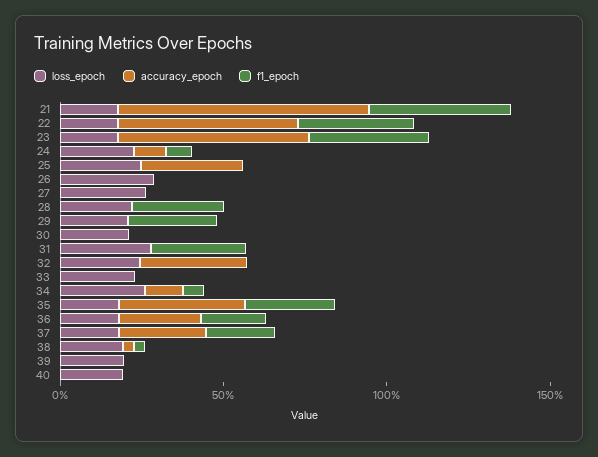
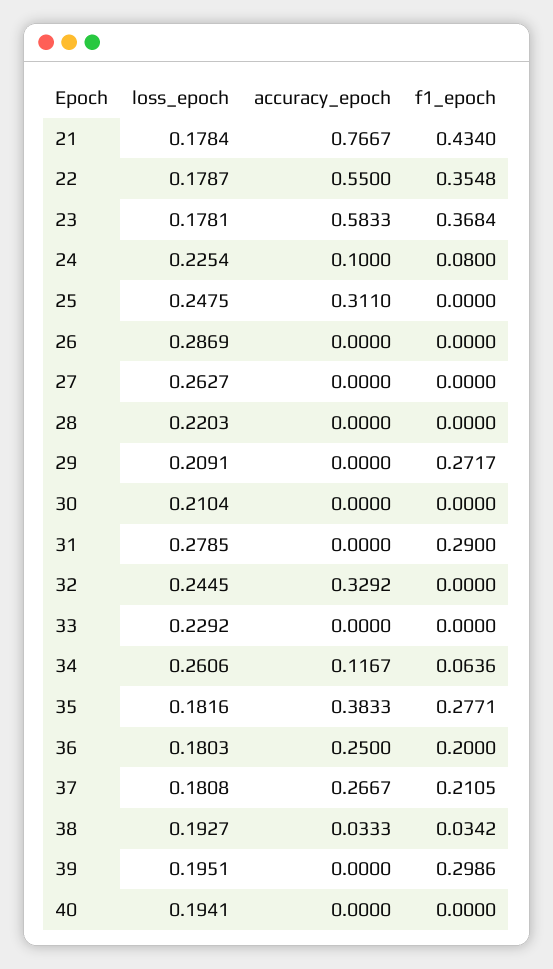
f1_epoch, 28: 0.3 -> 0
f1_epoch, 39: 0 -> 0.2986

